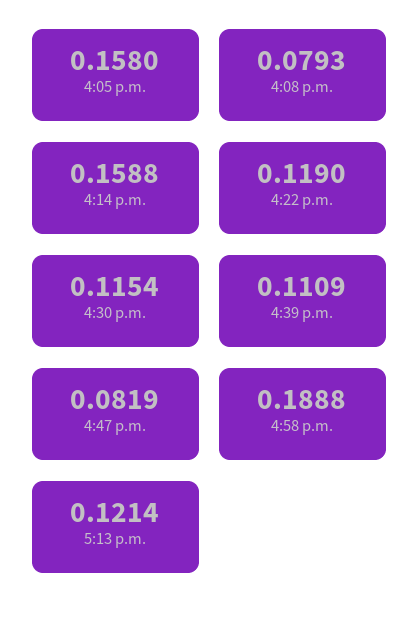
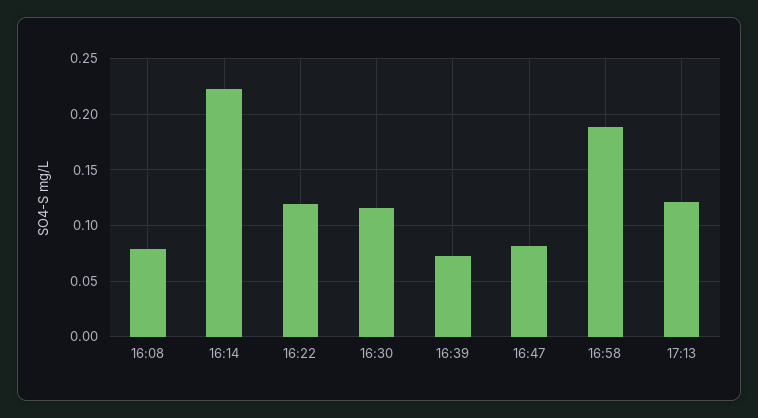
4:05 p.m.: 0.158 -> none
4:14 p.m.: 0.1588 -> 0.22
4:39 p.m.: 0.1109 -> 0.07

